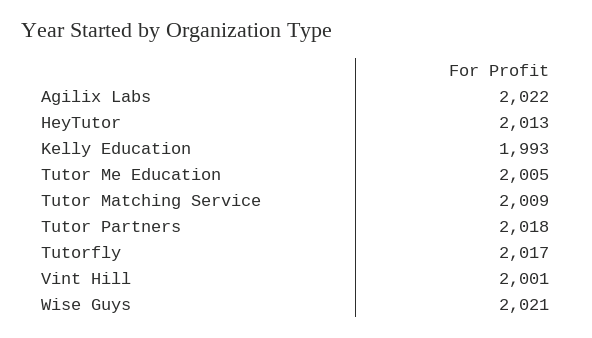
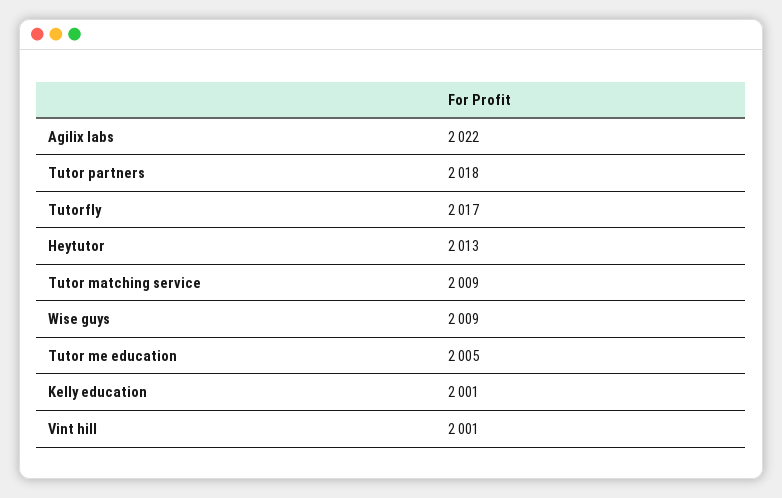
Kelly Education: 1993 -> 2001
Wise Guys: 2021 -> 2009

